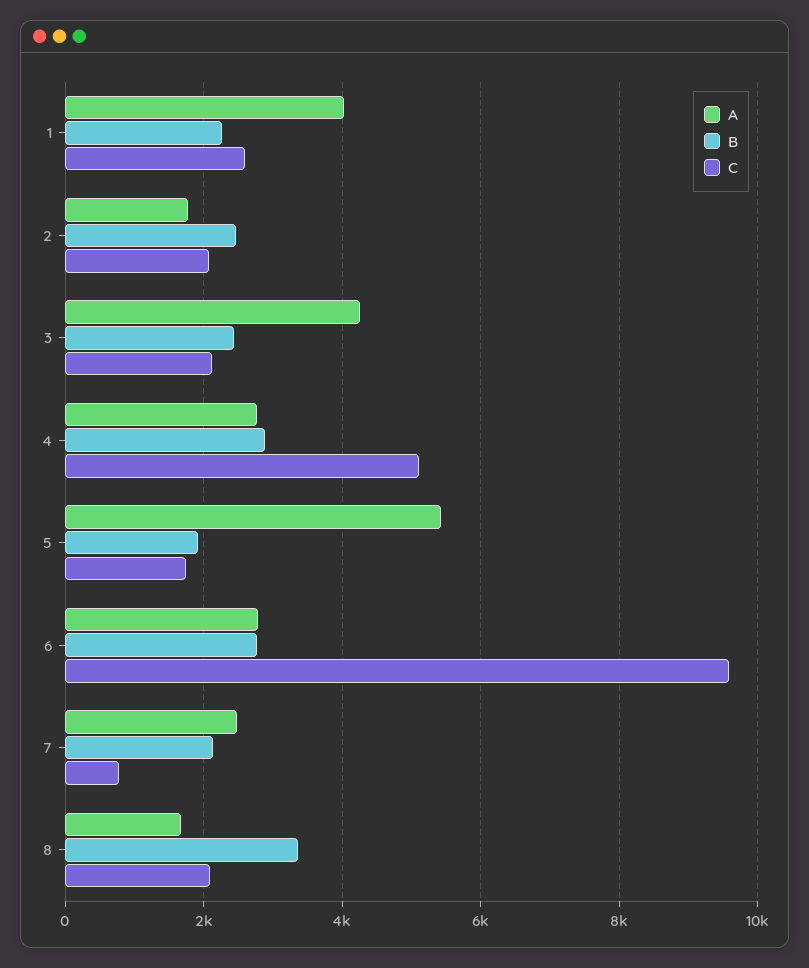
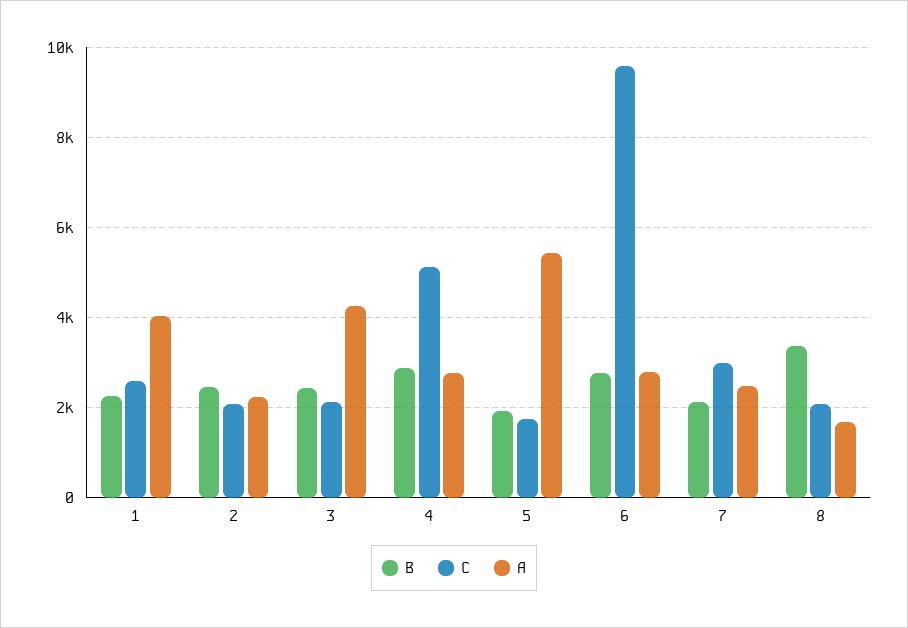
A, 2: 1800 -> 2200
C, 7: 800 -> 3000

